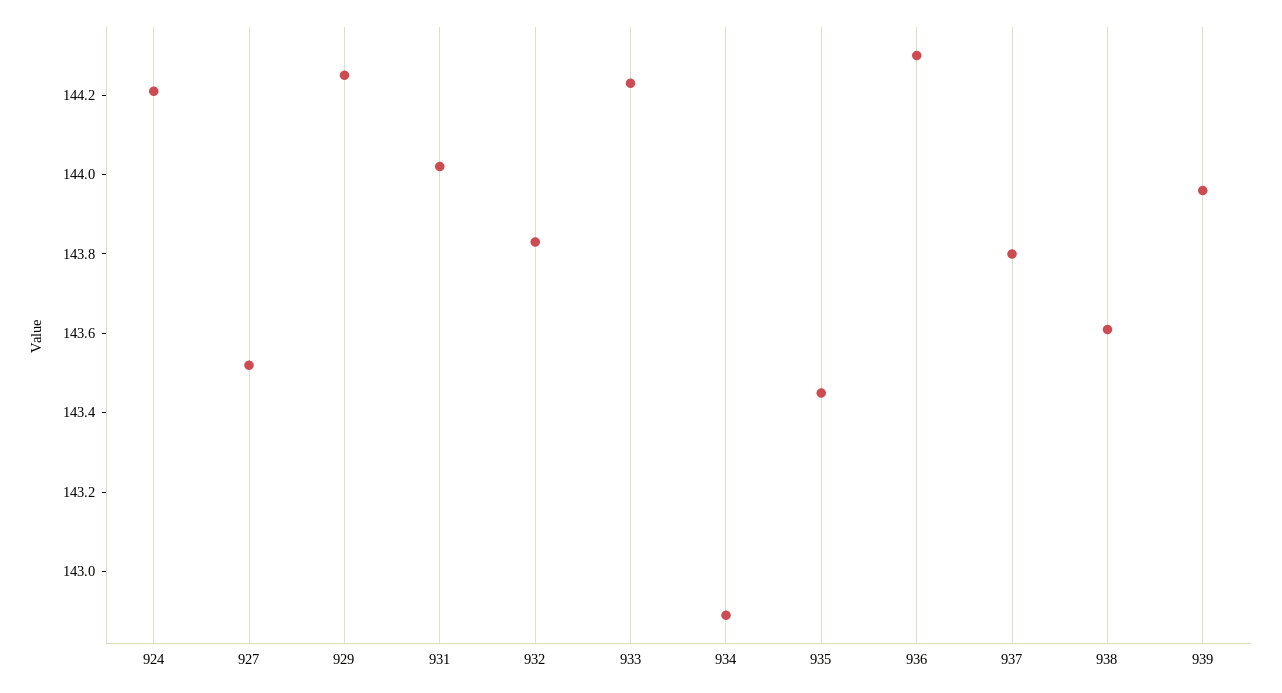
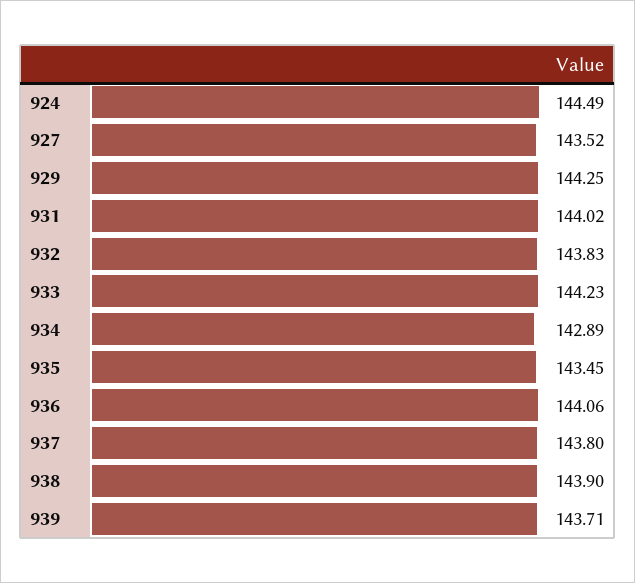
924: 144.2 -> 144.49
936: 144.3 -> 144.06
938: 143.6 -> 143.9
939: 143.95 -> 143.71

